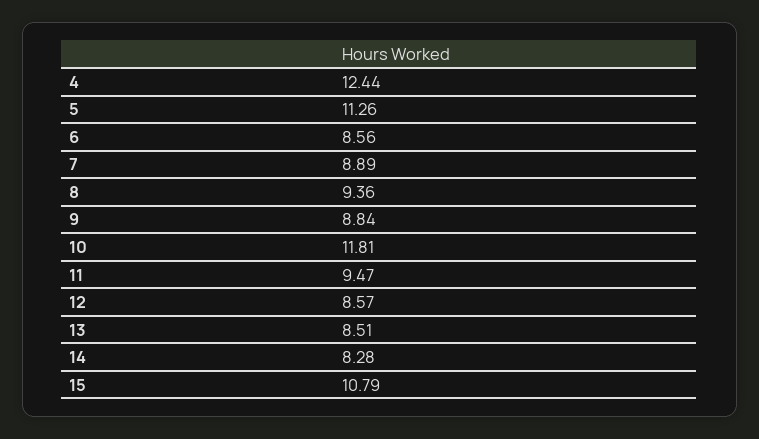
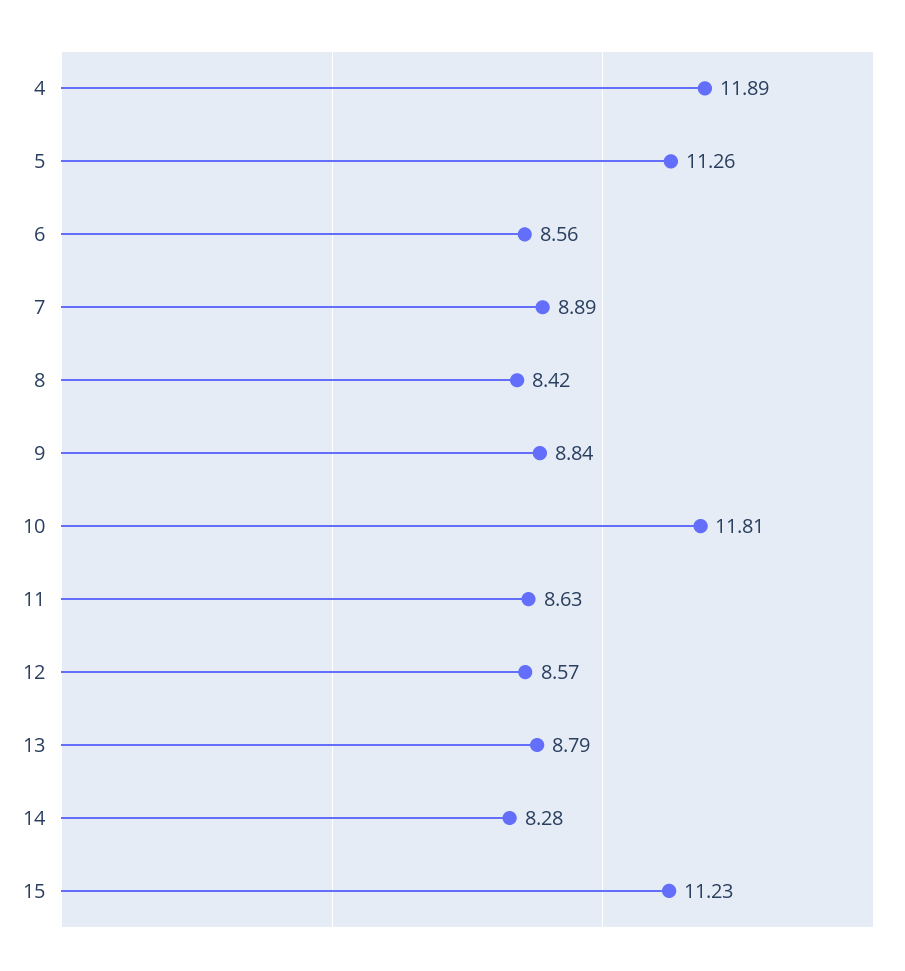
4: 12.44 -> 11.89
8: 9.36 -> 8.42
11: 9.47 -> 8.63
13: 8.51 -> 8.79
15: 10.79 -> 11.23

